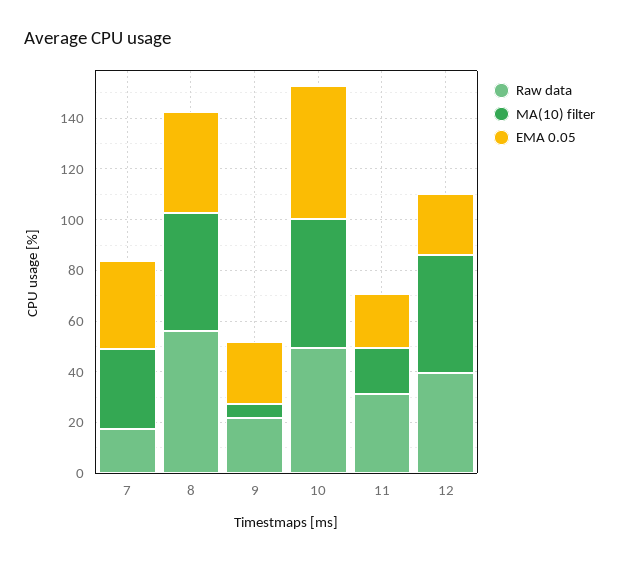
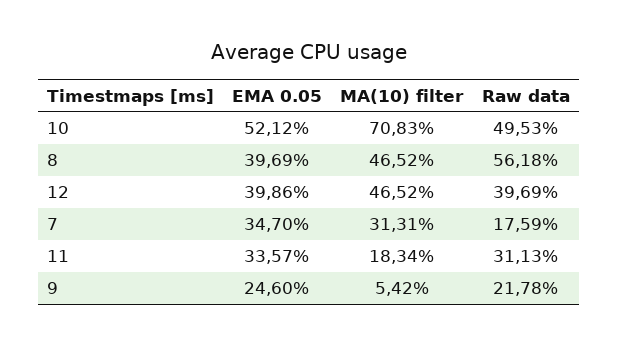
MA(10) filter, 10: 50 -> 70.83
EMA 0.05, 11: 20 -> 33.57
EMA 0.05, 12: 25 -> 39.86

